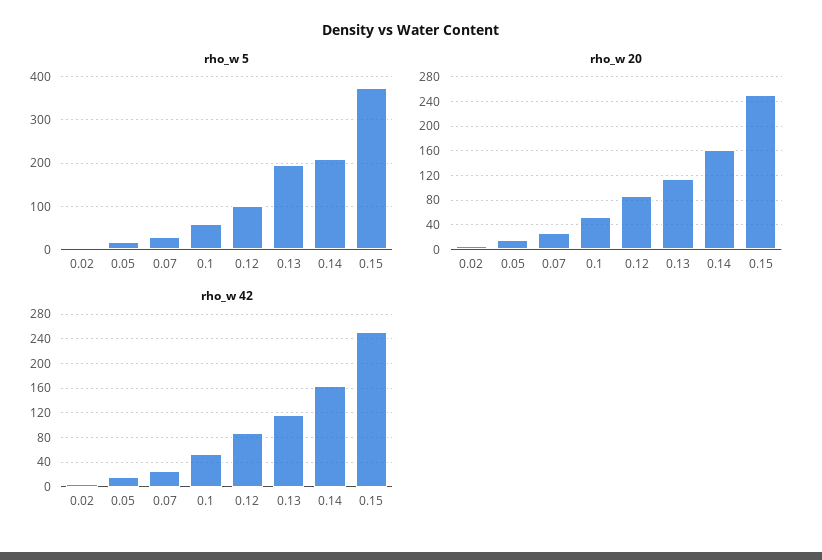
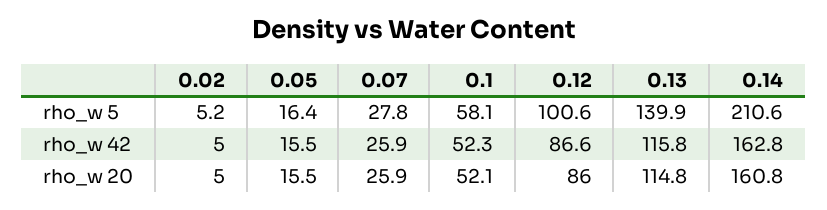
rho_w 5, 0.13: 200 -> 139.9
rho_w 5, 0.15: 380 -> none
rho_w 20, 0.15: 250 -> none
rho_w 42, 0.15: 250 -> none

